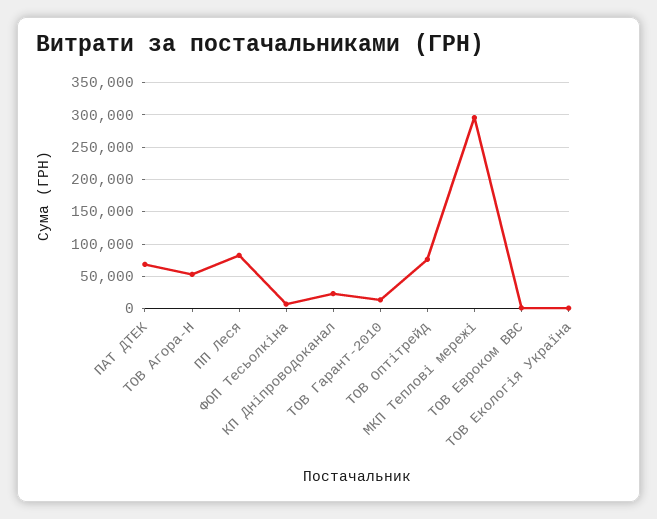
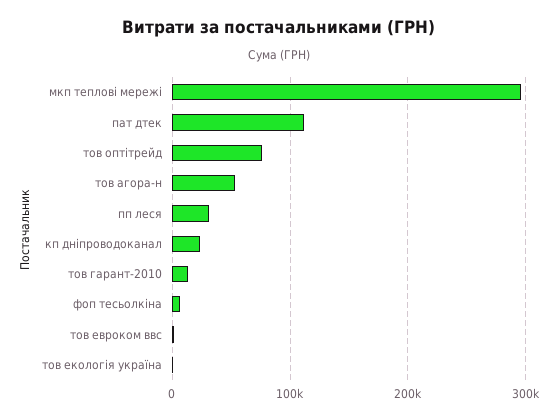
ПАТ ДТЕК: 70000 -> 110000
ПП Леся: 80000 -> 30000

